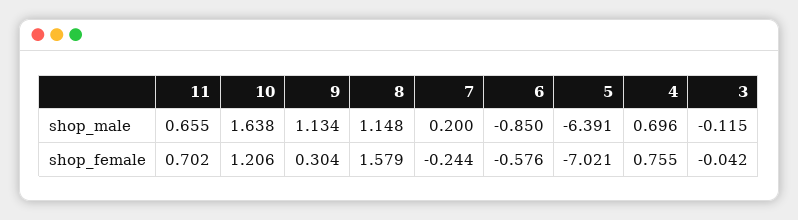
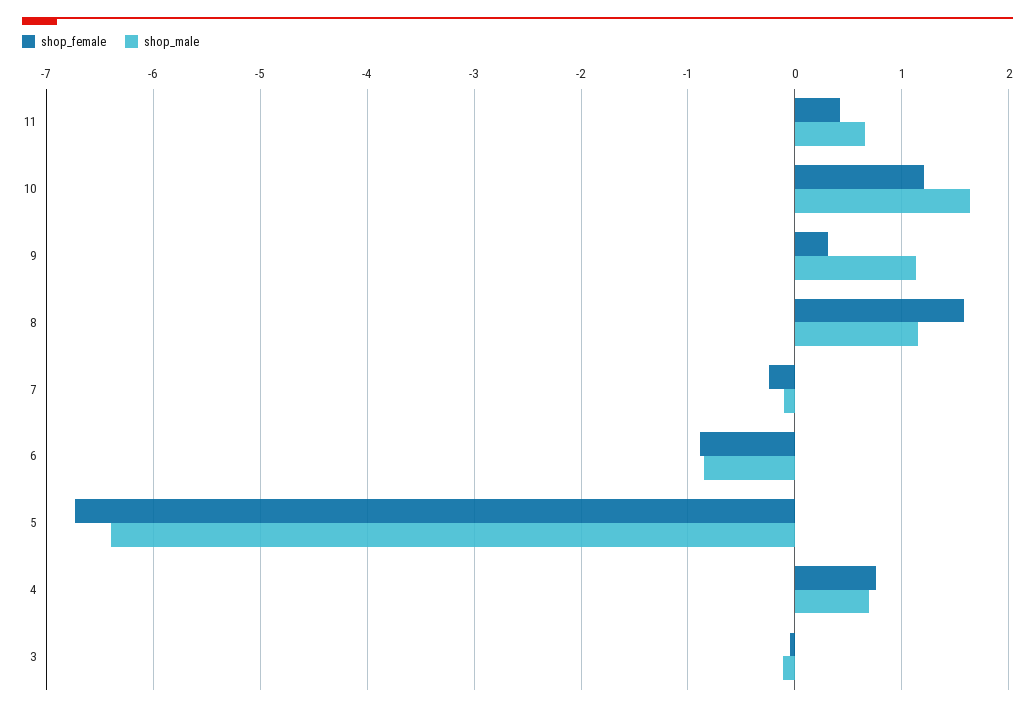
shop_male, 7: 0.2 -> -0.1
shop_female, 11: 0.702 -> 0.4
shop_female, 6: -0.576 -> -0.9
shop_female, 5: -7.021 -> -6.7

